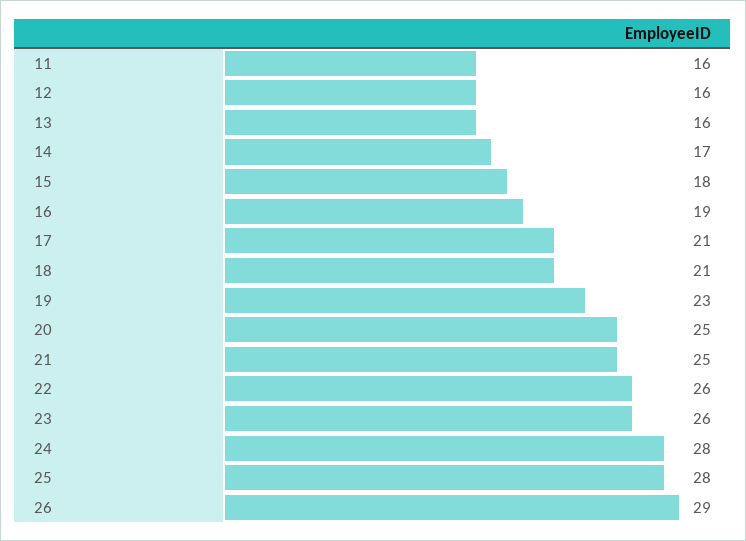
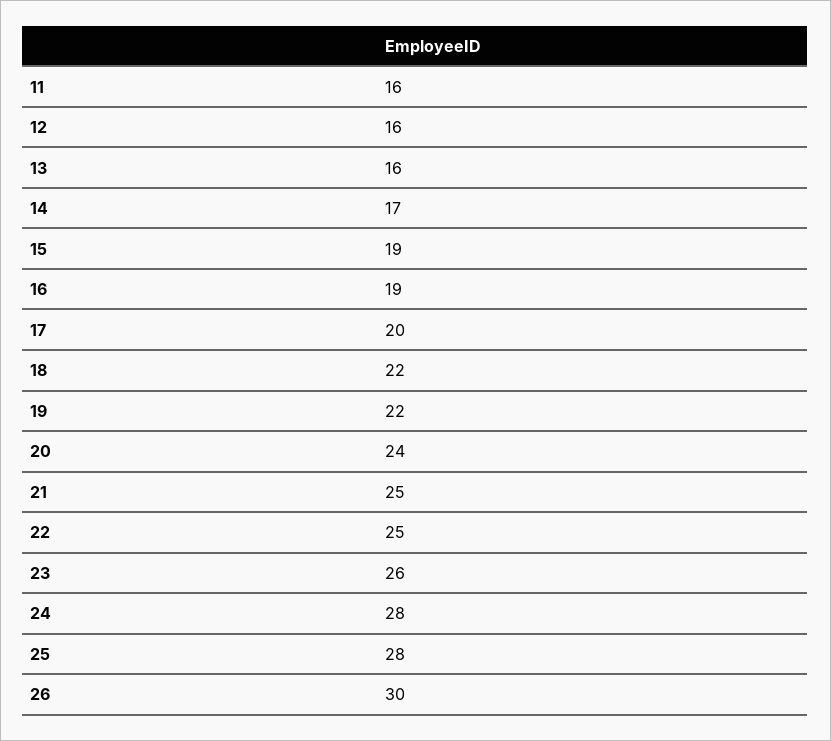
15: 18 -> 19
17: 21 -> 20
18: 21 -> 22
19: 23 -> 22
20: 25 -> 24
22: 26 -> 25
26: 29 -> 30

